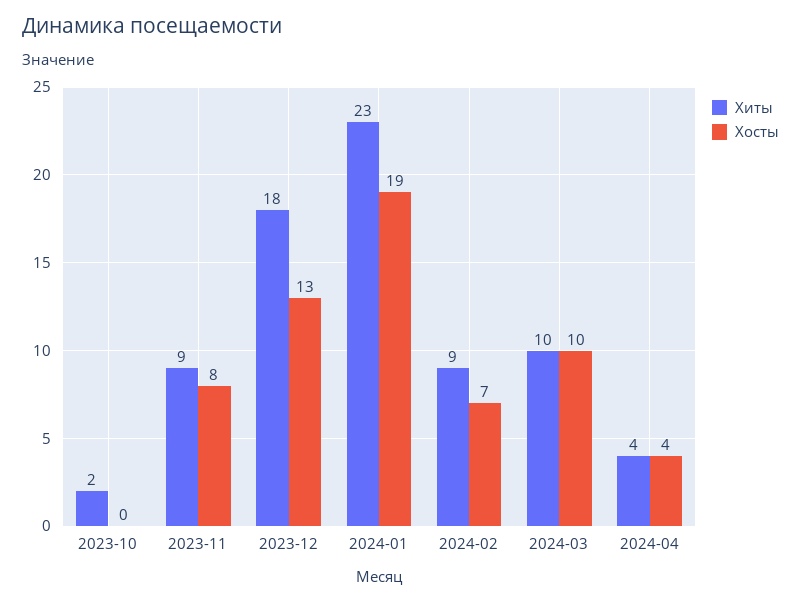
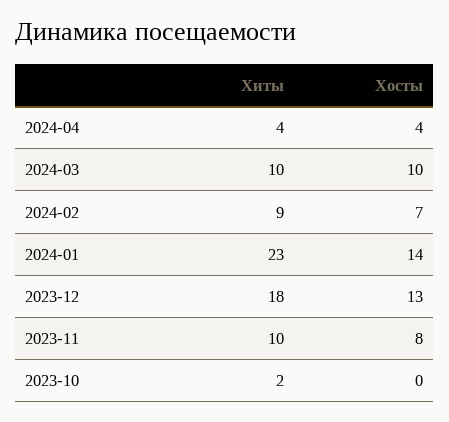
Хиты, 2023-11: 9 -> 10
Хосты, 2024-01: 19 -> 14

